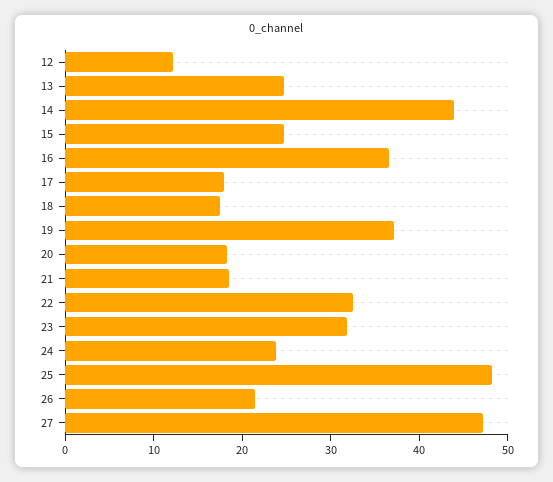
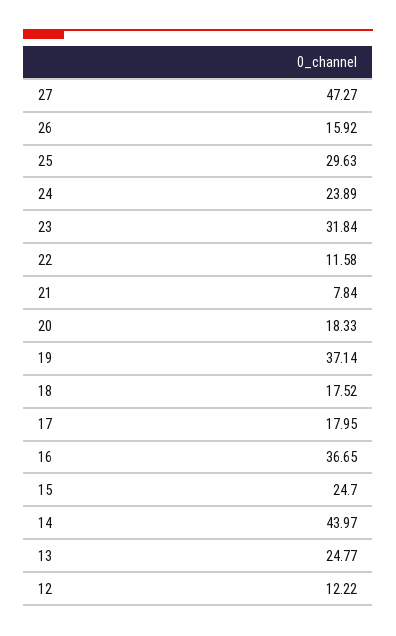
21: 18 -> 7.84
22: 32 -> 11.58
25: 48 -> 29.63
26: 22 -> 15.92

